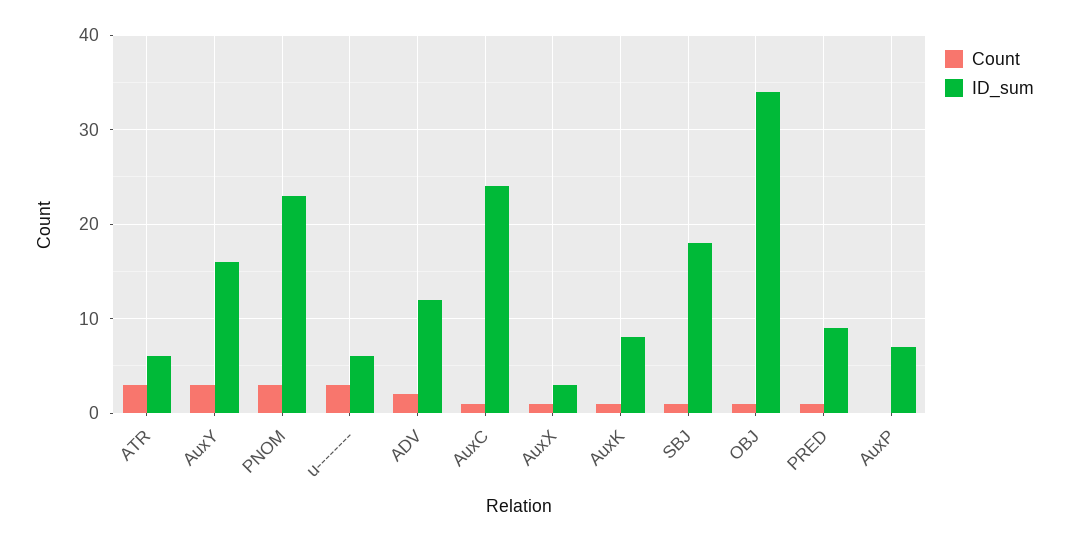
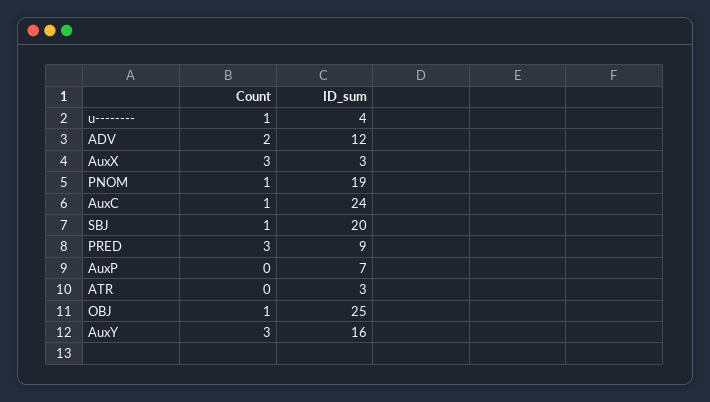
Count, ATR: 3 -> 0
ID_sum, ATR: 6 -> 3
Count, PNOM: 3 -> 1
ID_sum, PNOM: 23 -> 19
Count, u--------: 3 -> 1
ID_sum, u--------: 6 -> 4
Count, AuxX: 1 -> 3
Count, AuxK: 1 -> none
ID_sum, AuxK: 8 -> none
ID_sum, SBJ: 18 -> 20
ID_sum, OBJ: 34 -> 25
Count, PRED: 1 -> 3

